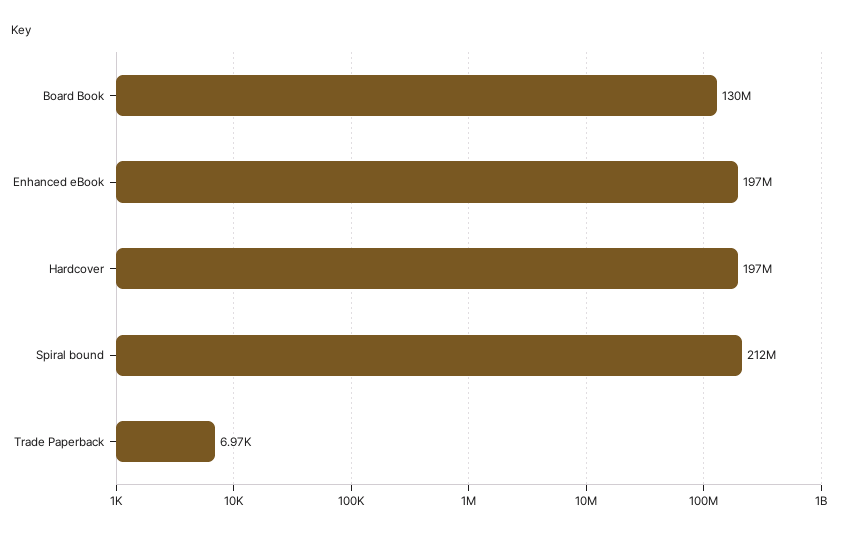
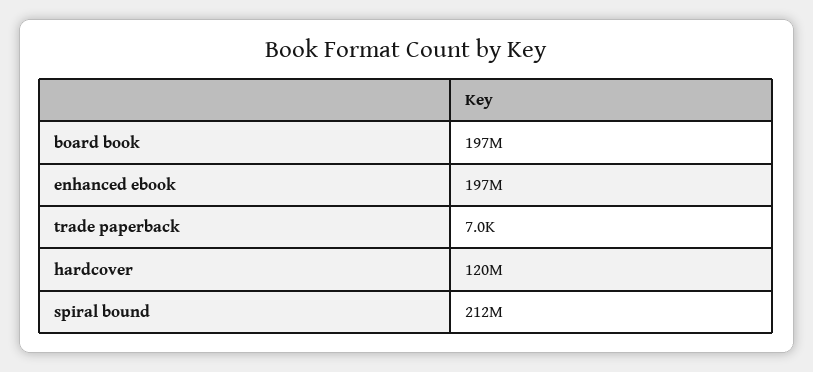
Board Book: 130000000 -> 197000000
Hardcover: 197000000 -> 120000000

